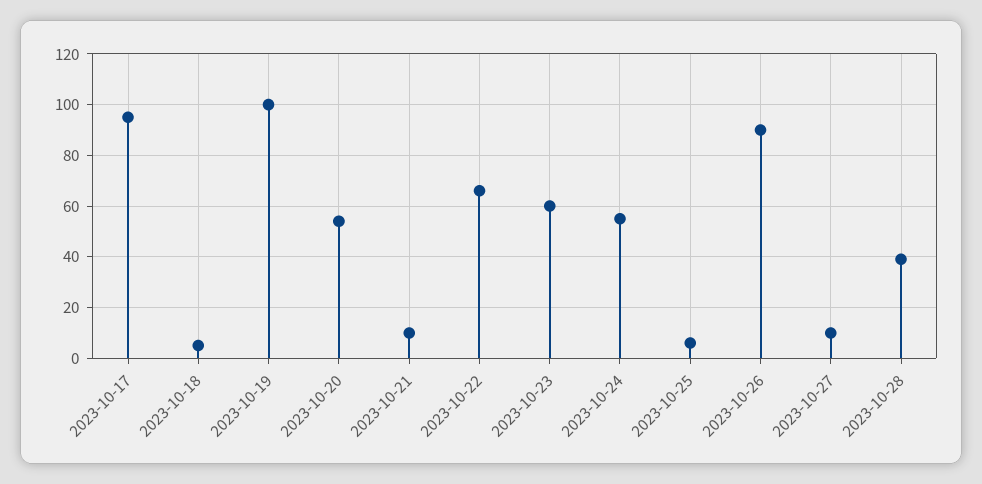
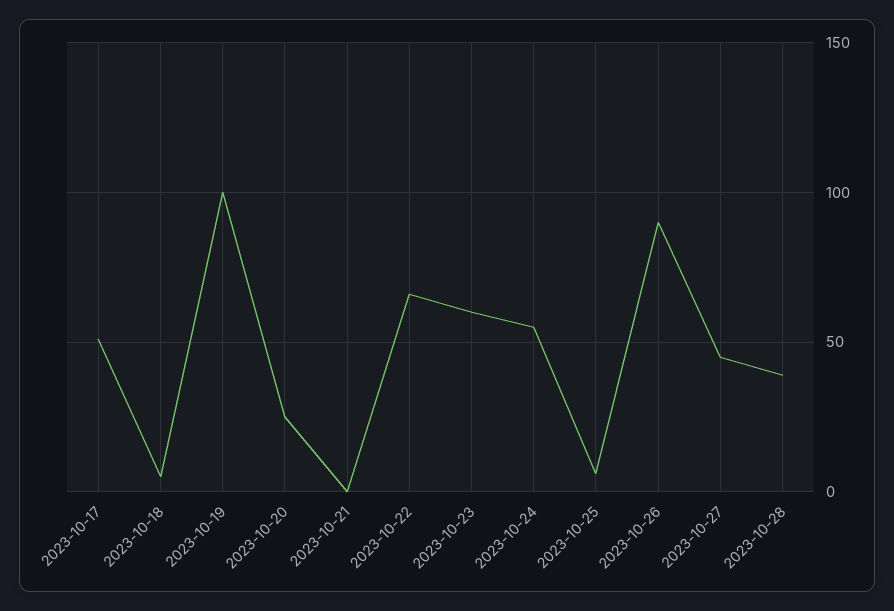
2023-10-17: 95 -> 50
2023-10-20: 55 -> 25
2023-10-21: 10 -> 0
2023-10-27: 10 -> 45

